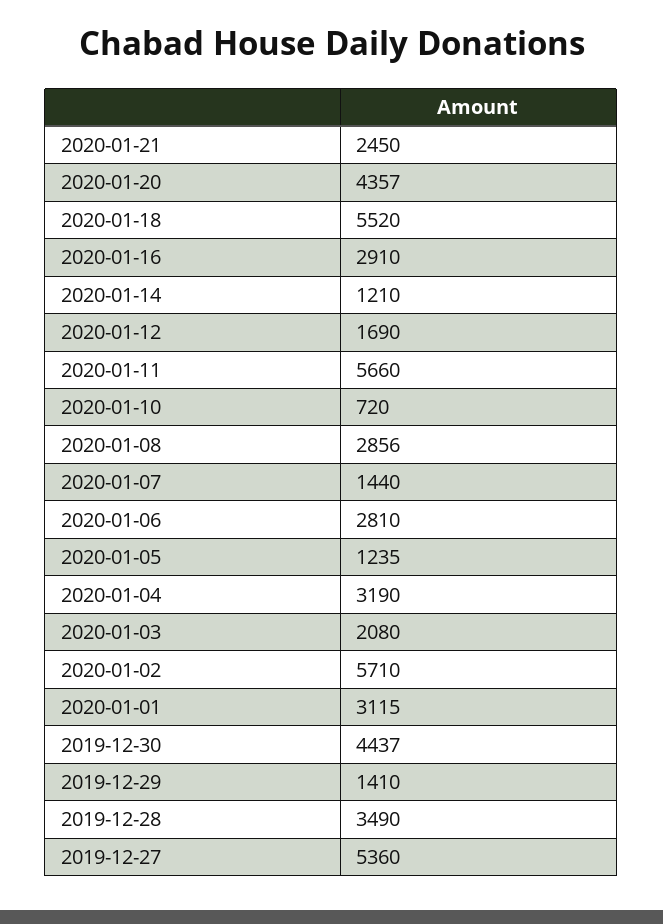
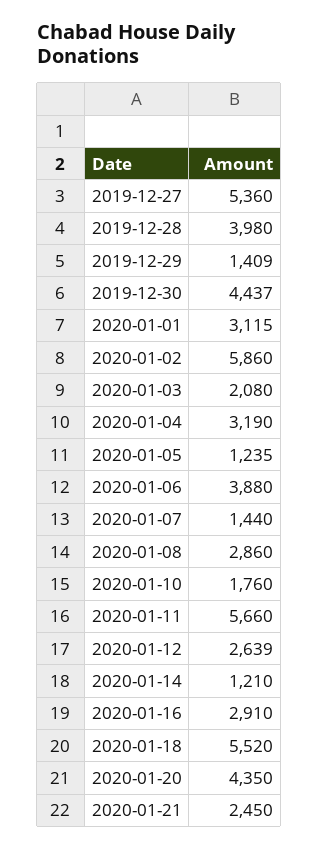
2020-01-20: 4357 -> 4350
2020-01-12: 1690 -> 2639
2020-01-10: 720 -> 1760
2020-01-08: 2856 -> 2860
2020-01-06: 2810 -> 3880
2020-01-02: 5710 -> 5860
2019-12-29: 1410 -> 1409
2019-12-28: 3490 -> 3980

